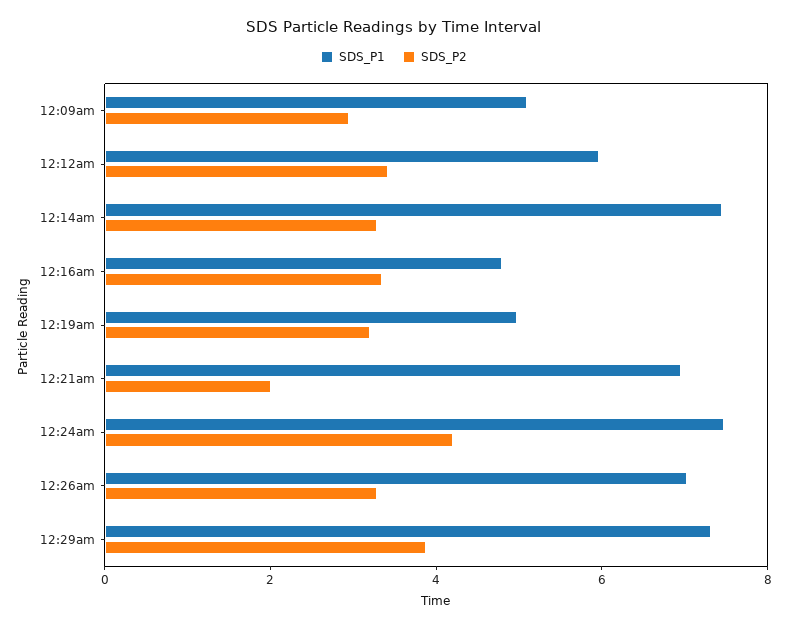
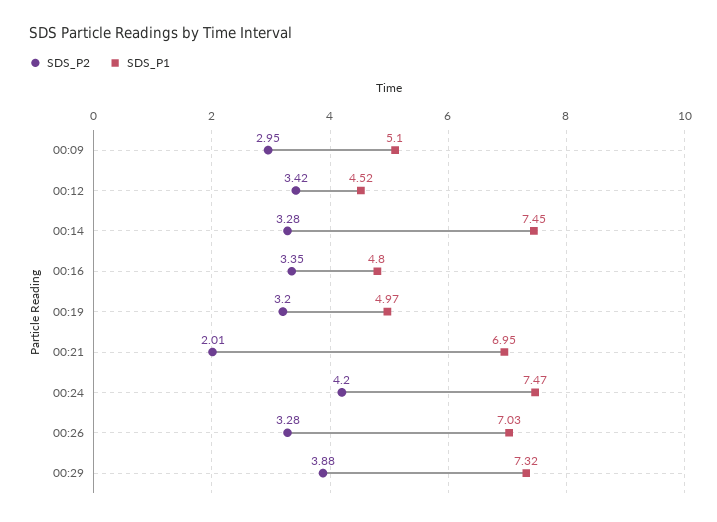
SDS_P1, 12:12am: 6 -> 4.52

